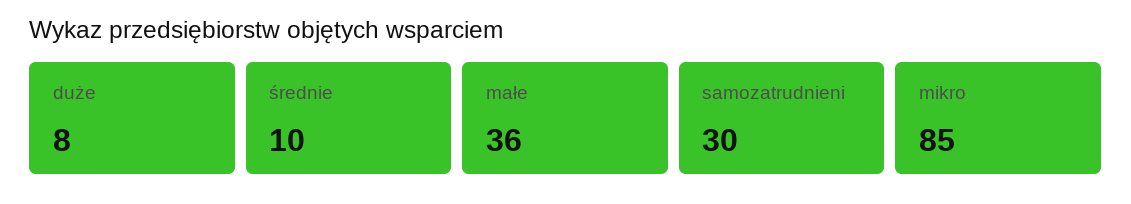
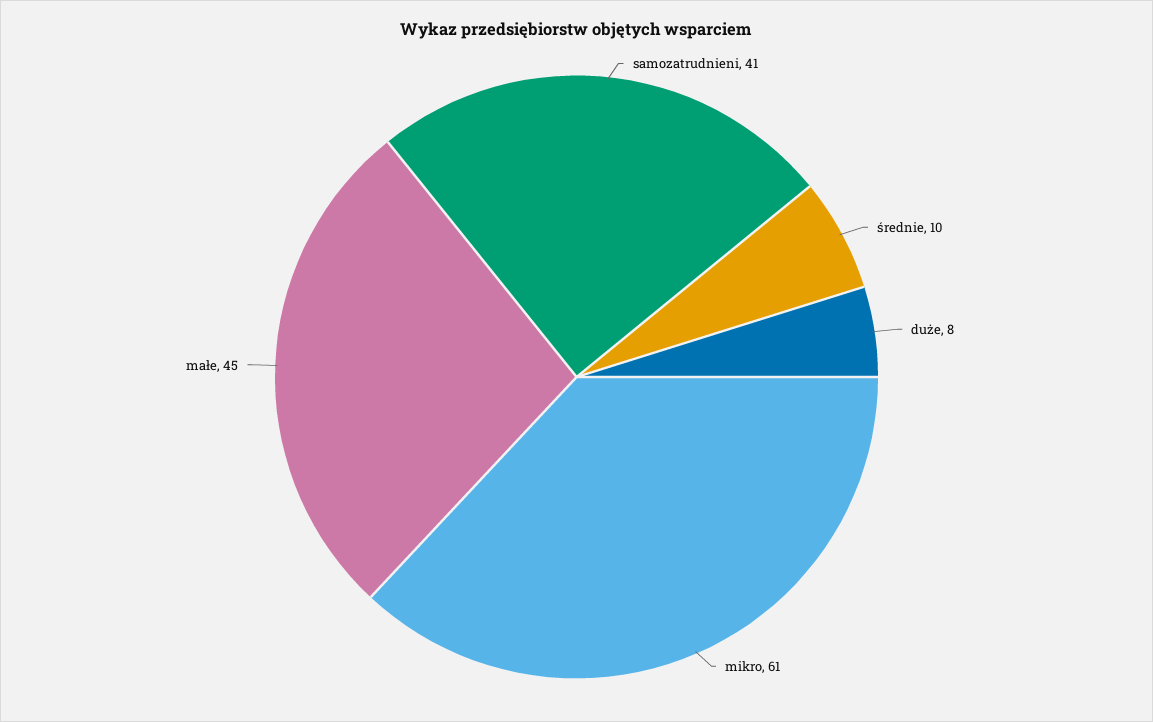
małe: 36 -> 45
samozatrudnieni: 30 -> 41
mikro: 85 -> 61

